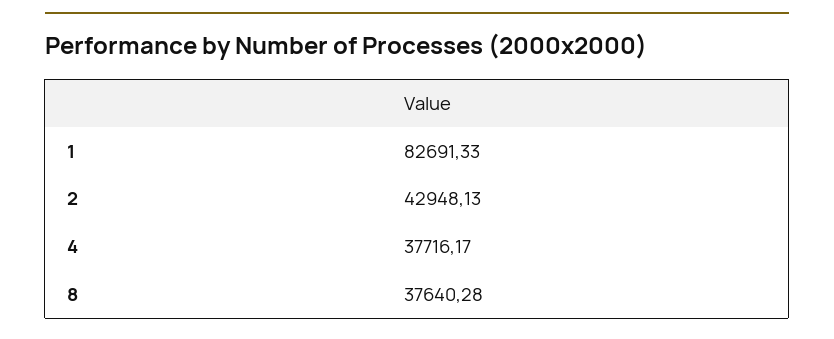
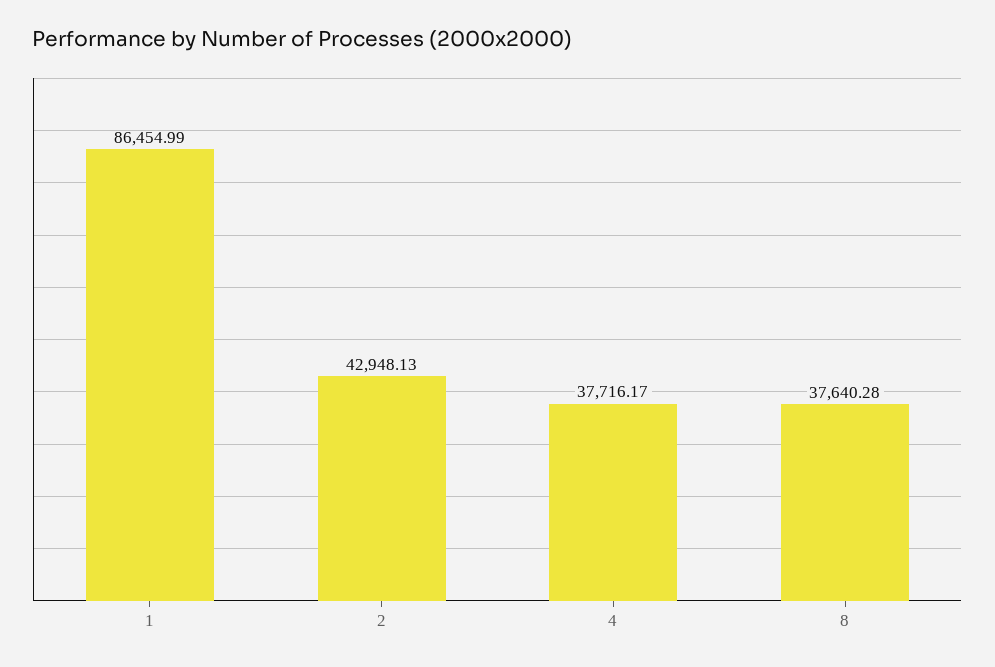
1: 82691.33 -> 86454.99

